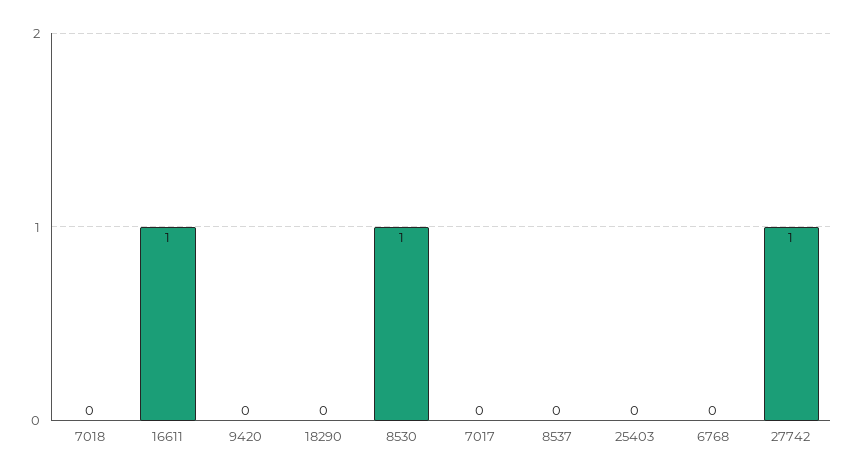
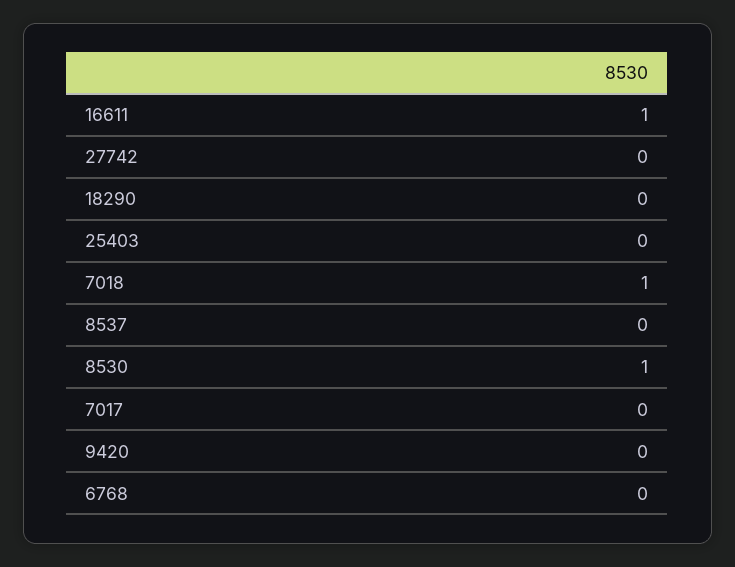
7018: 0 -> 1
27742: 1 -> 0

